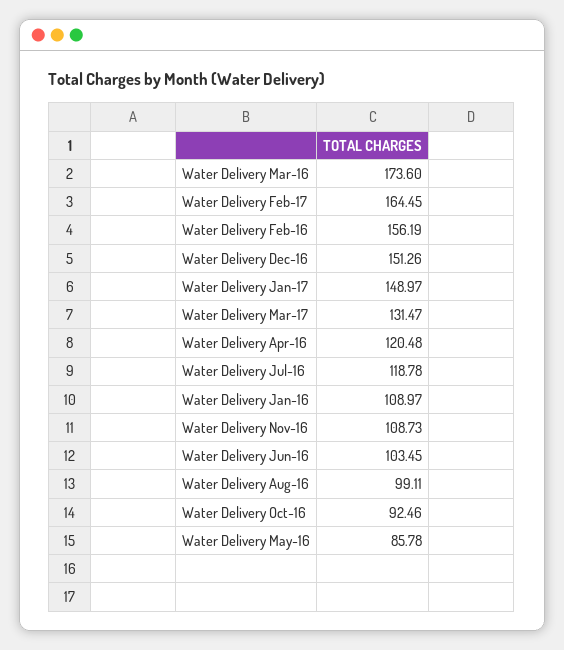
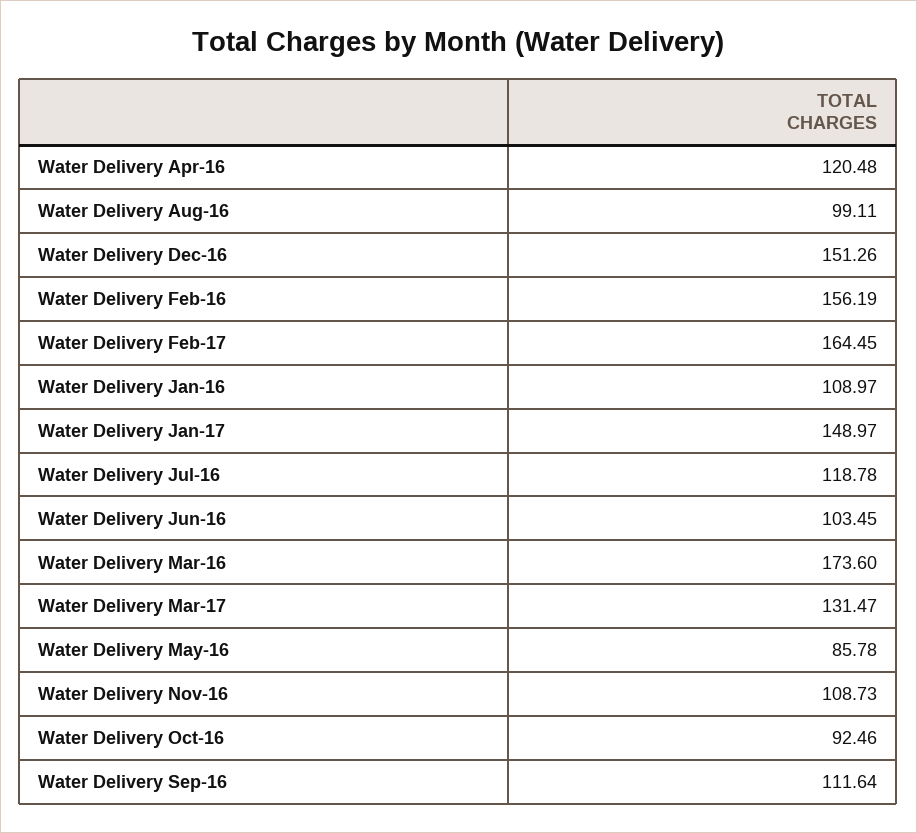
Water Delivery Sep-16: none -> 111.64

